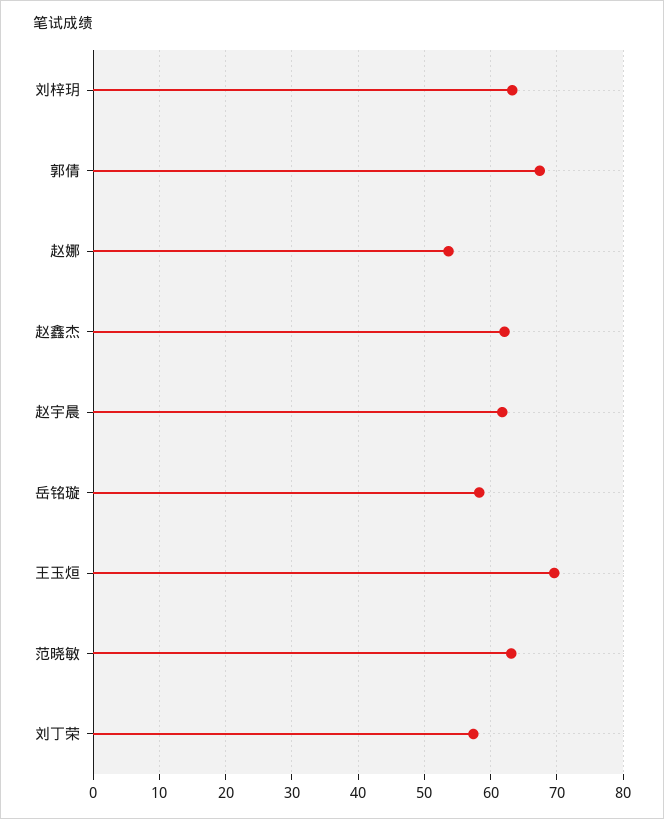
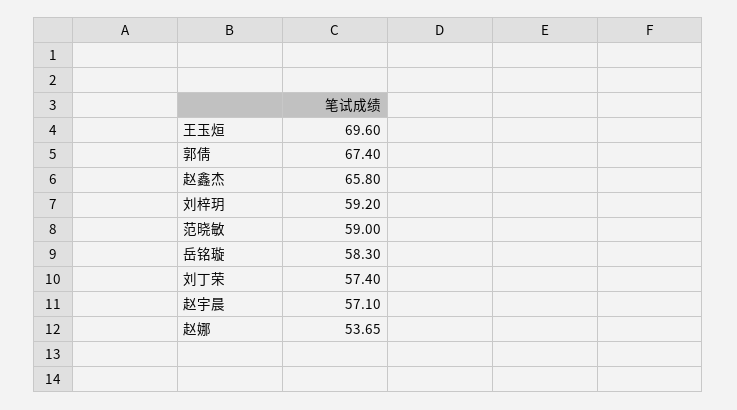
刘梓玥: 63 -> 59.2
赵鑫杰: 62 -> 65.8
赵宇晨: 62 -> 57.1
范晓敏: 63 -> 59

